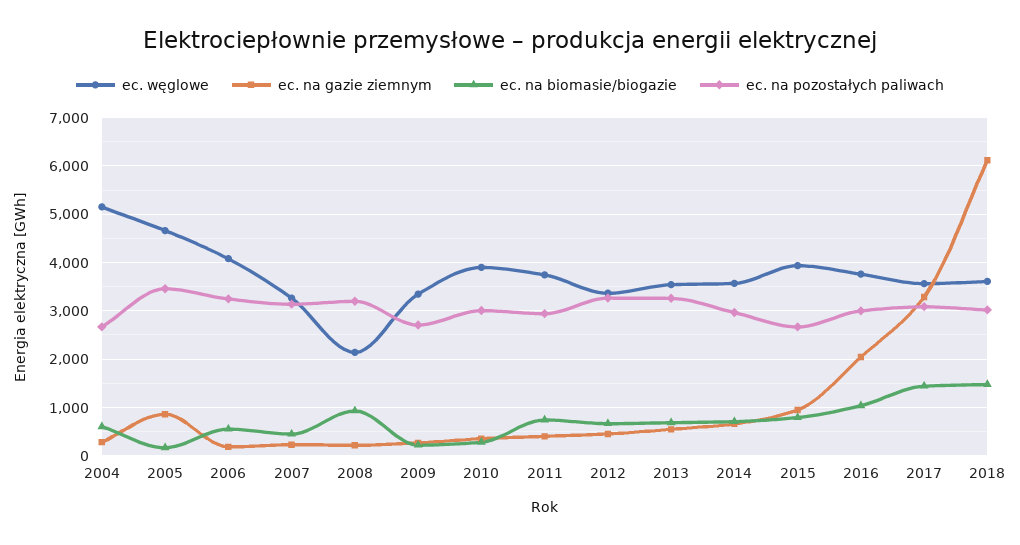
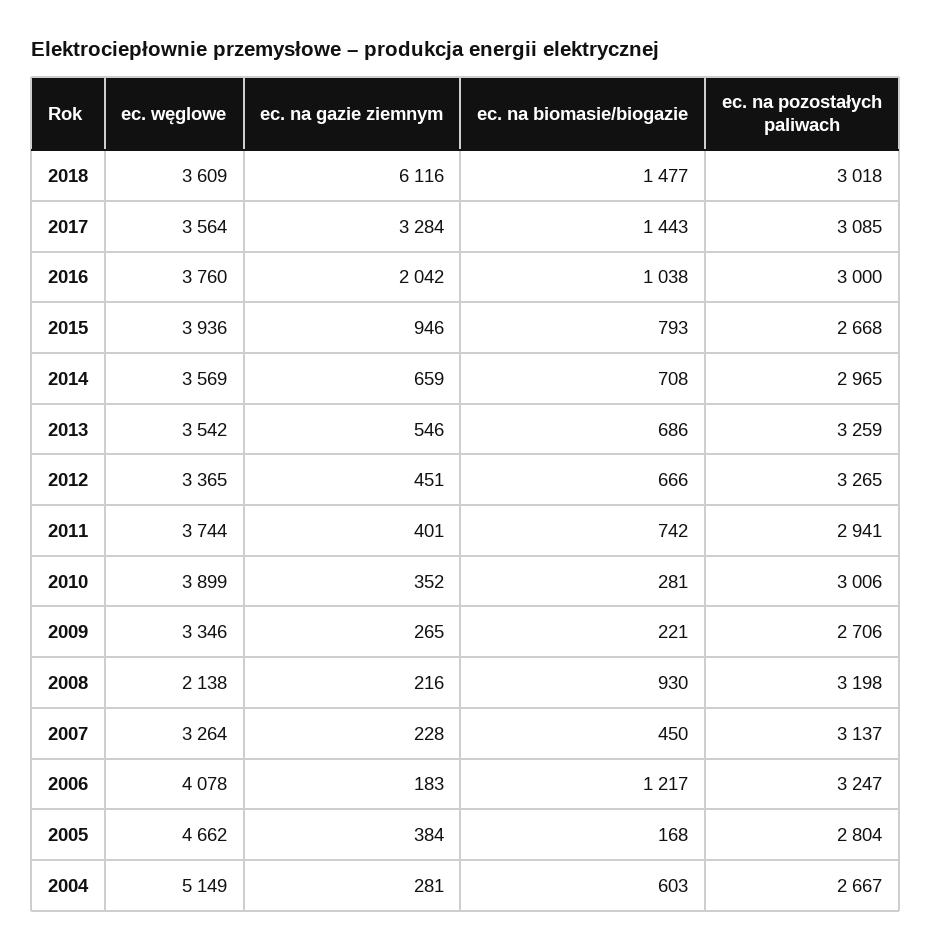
ec. na gazie ziemnym, 2005: 800 -> 384
ec. na pozostałych paliwach, 2005: 3400 -> 2804
ec. na biomasie/biogazie, 2006: 600 -> 1217

